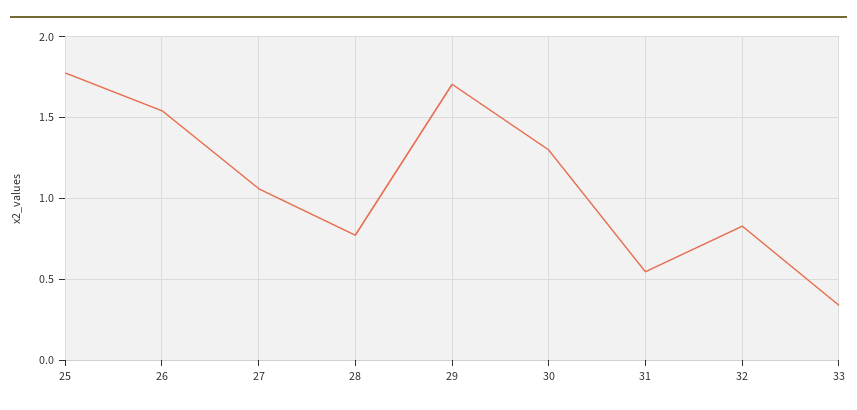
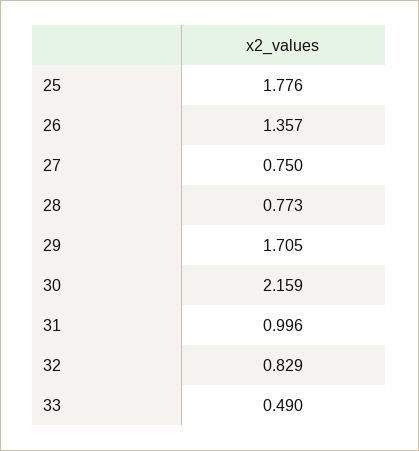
26: 1.55 -> 1.357
27: 1.05 -> 0.75
30: 1.3 -> 2.159
31: 0.55 -> 0.996
33: 0.35 -> 0.49

